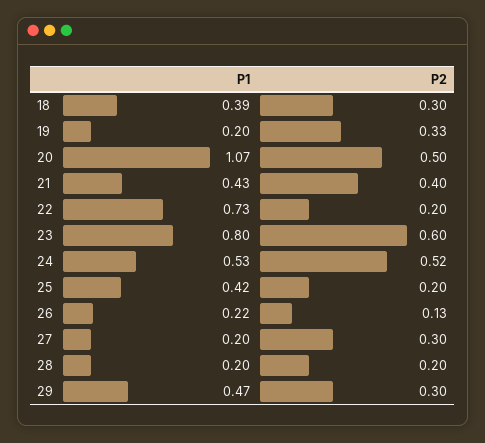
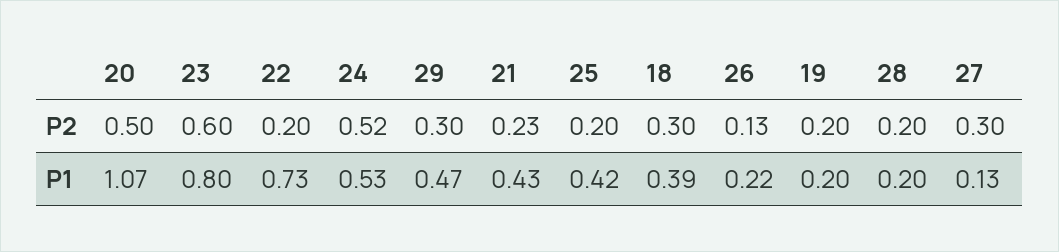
P2, 19: 0.33 -> 0.2
P2, 21: 0.4 -> 0.23
P1, 27: 0.2 -> 0.13

